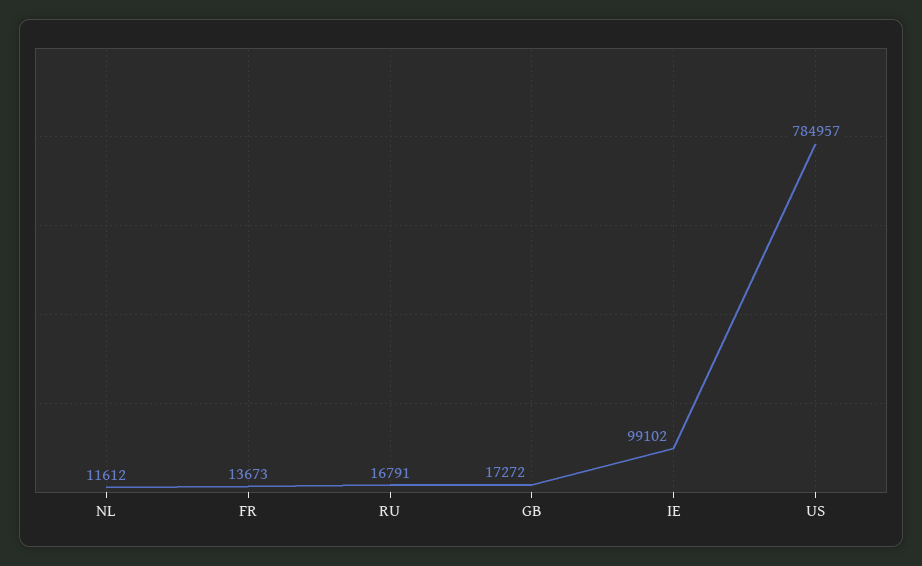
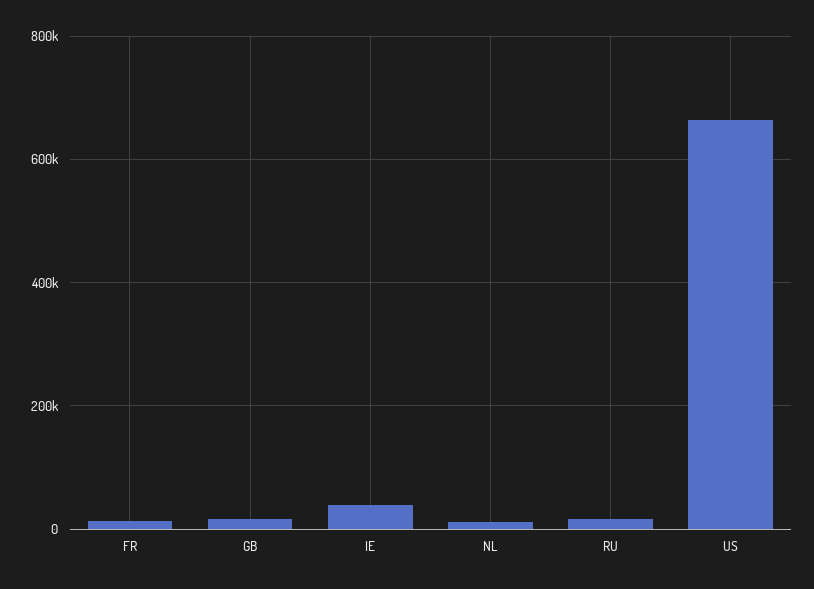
IE: 99102 -> 40000
US: 784957 -> 660000

